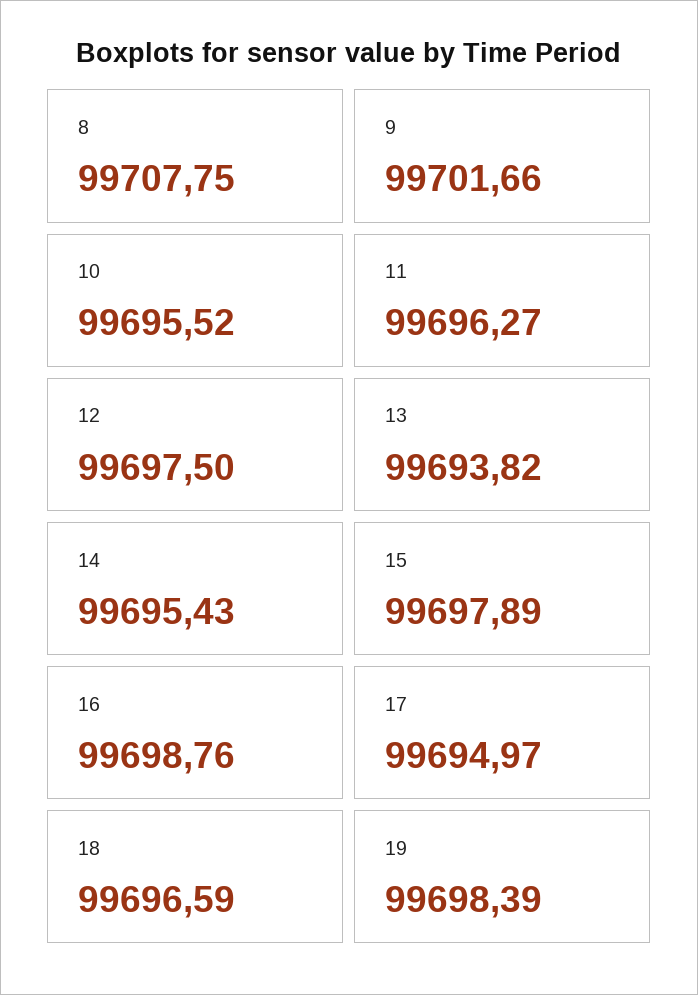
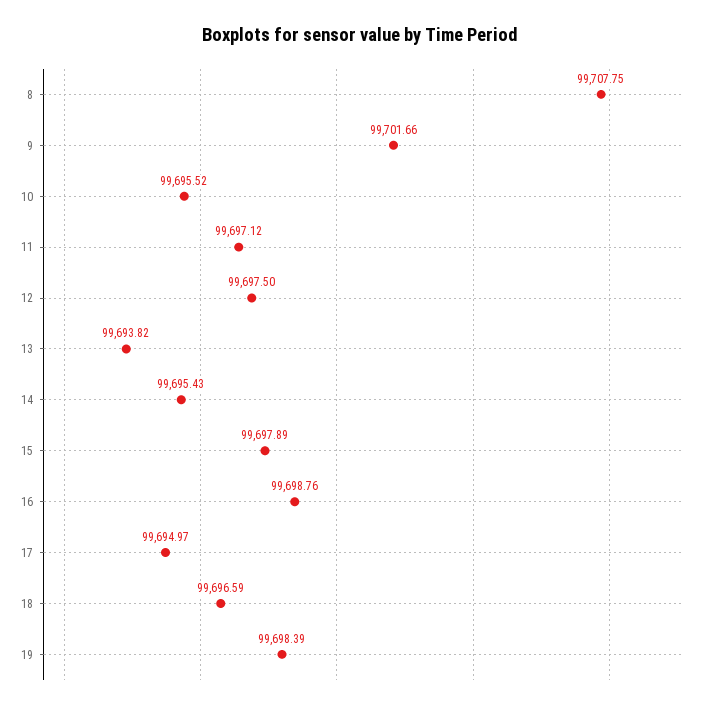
11: 99696.27 -> 99697.12

